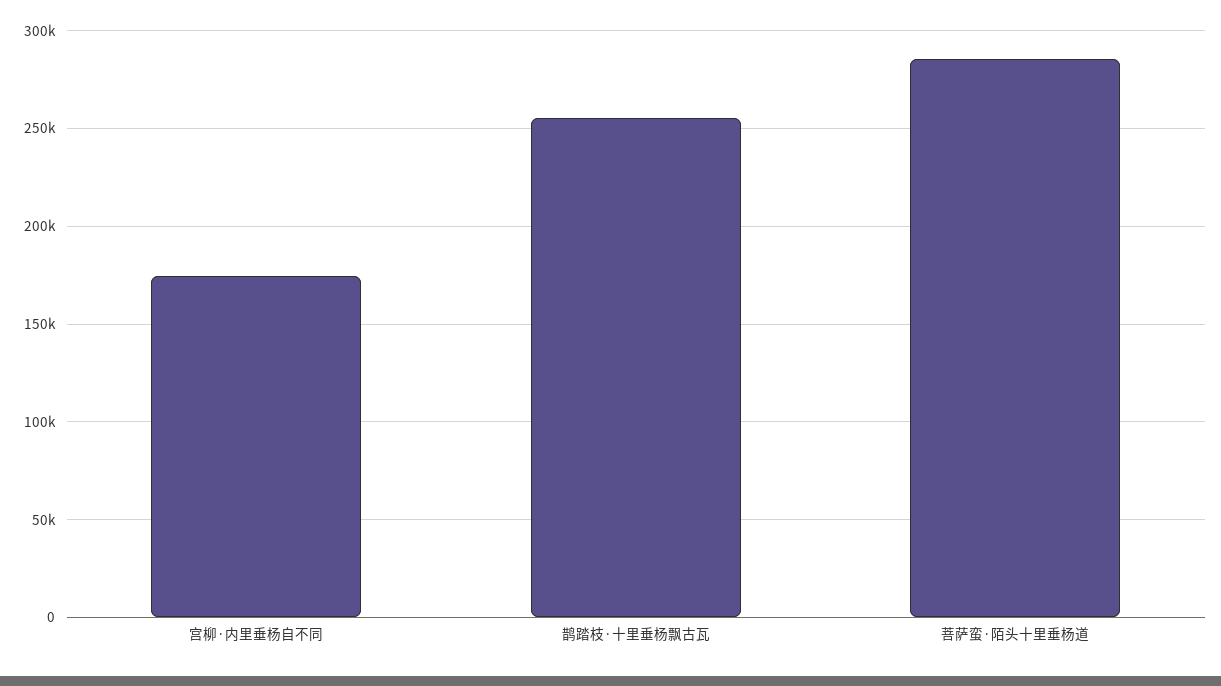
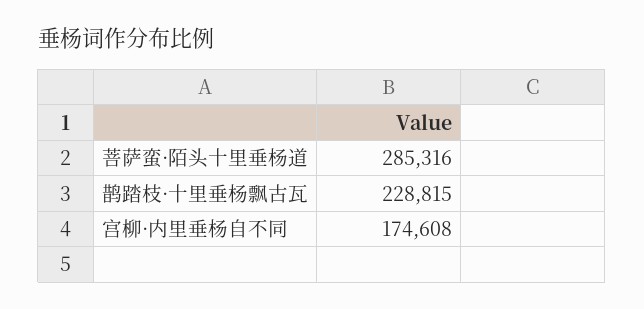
鹊踏枝·十里垂杨飘古瓦: 255000 -> 228815

